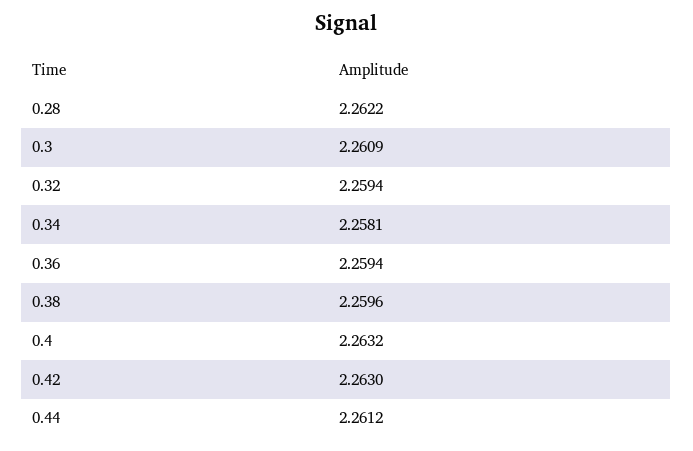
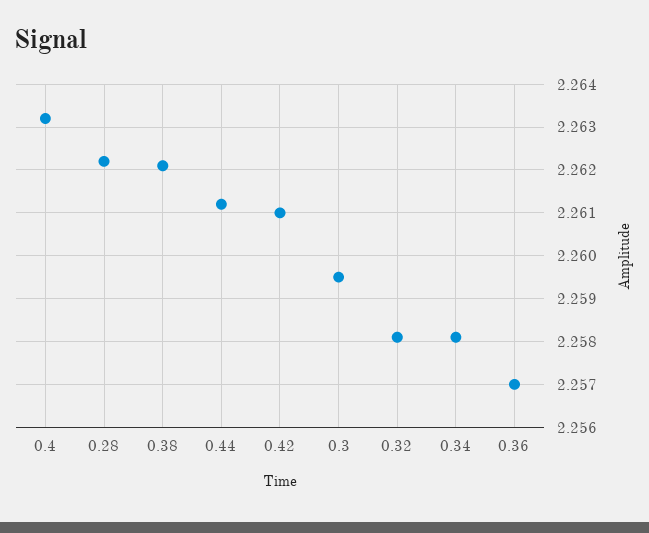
0.3: 2.2609 -> 2.2595
0.32: 2.2594 -> 2.258
0.36: 2.2594 -> 2.257
0.38: 2.2596 -> 2.262
0.42: 2.263 -> 2.261

